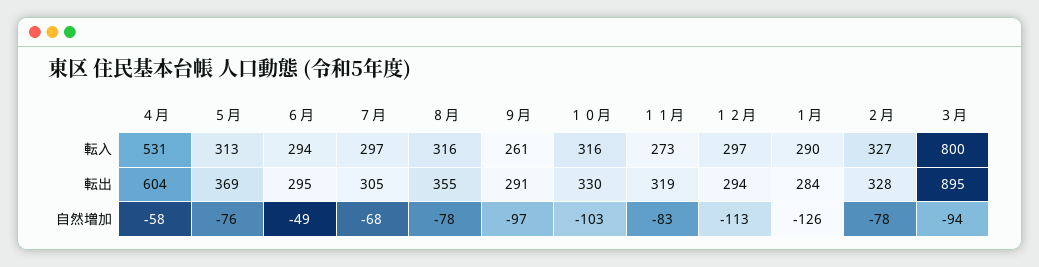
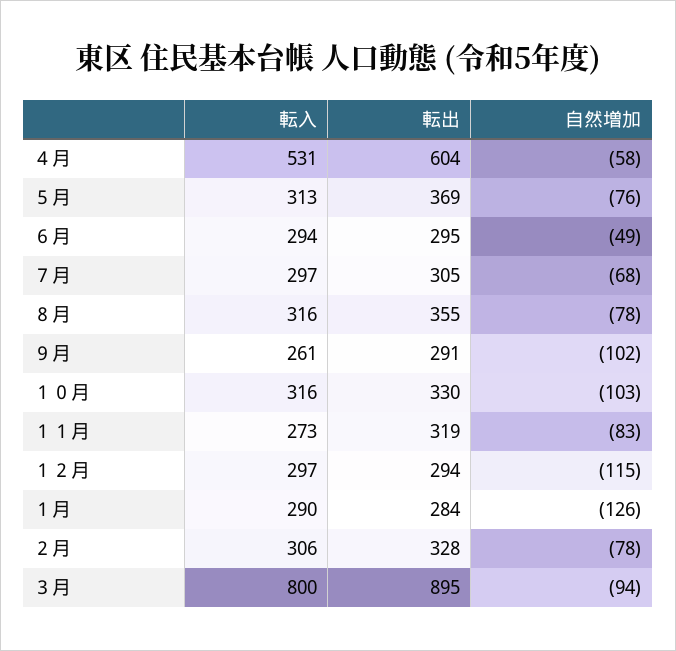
２月, 転入: 327 -> 306
９月, 自然増加: -97 -> -102
１２月, 自然増加: -113 -> -115

